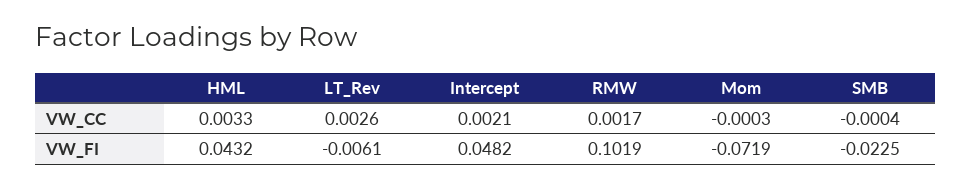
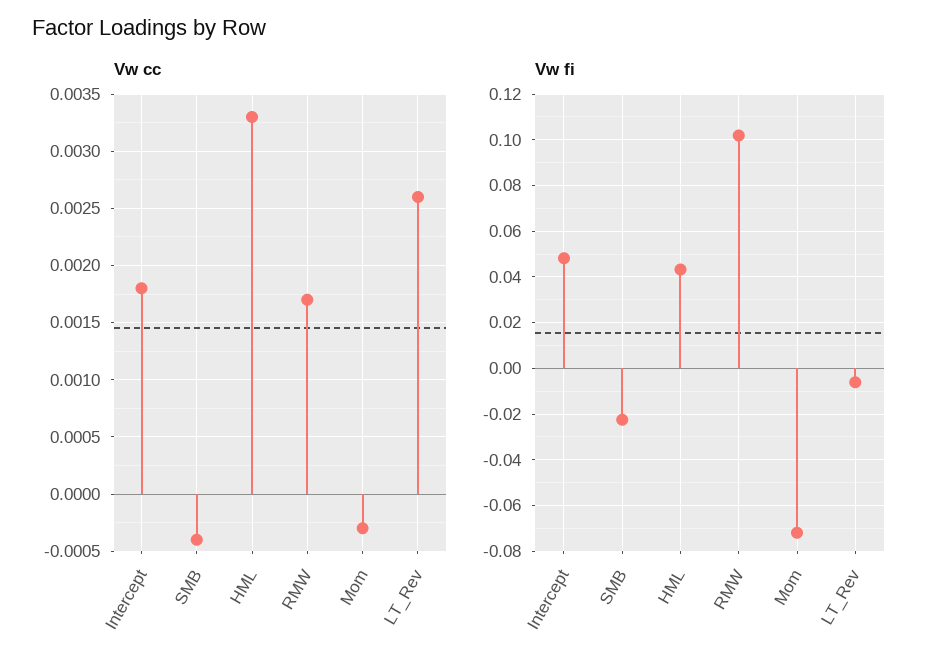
VW_CC, Intercept: 0.0021 -> 0.0018

